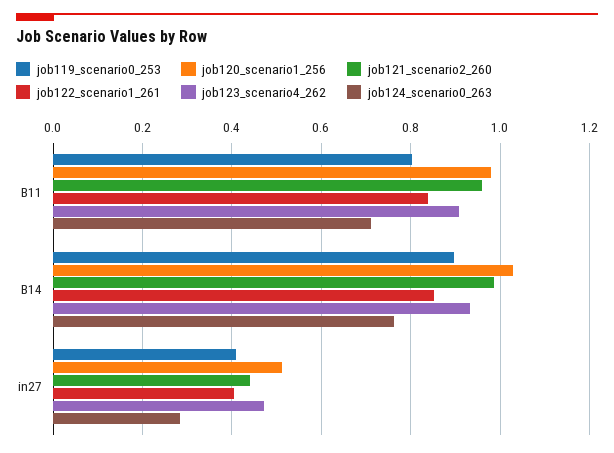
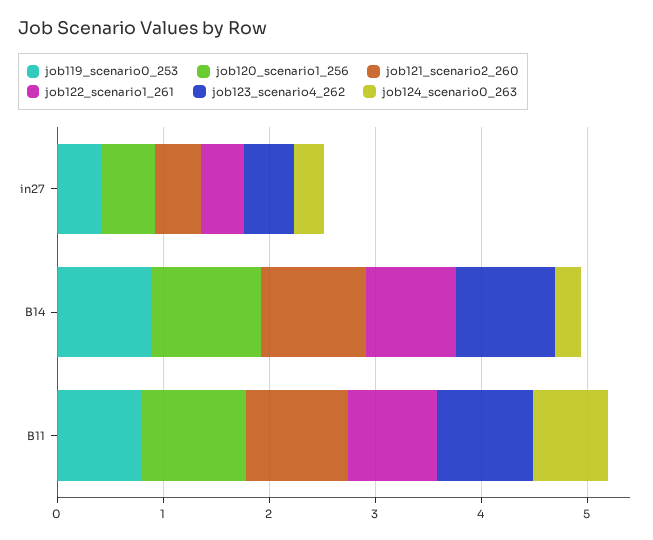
job124_scenario0_263, B14: 0.76 -> 0.2

